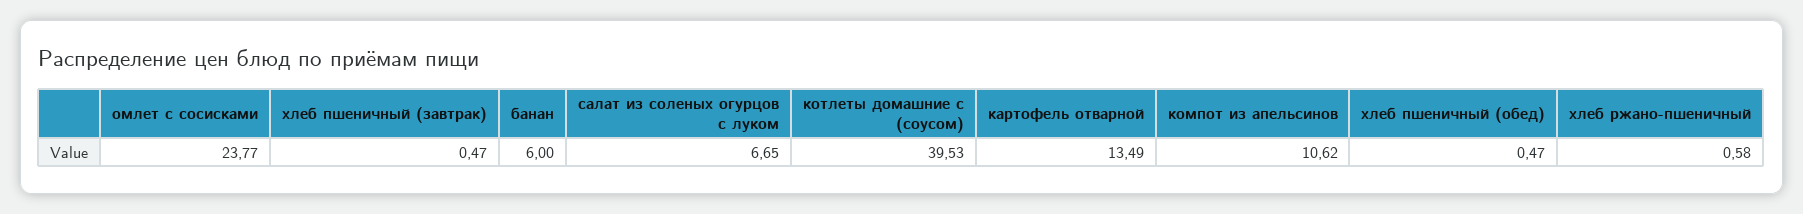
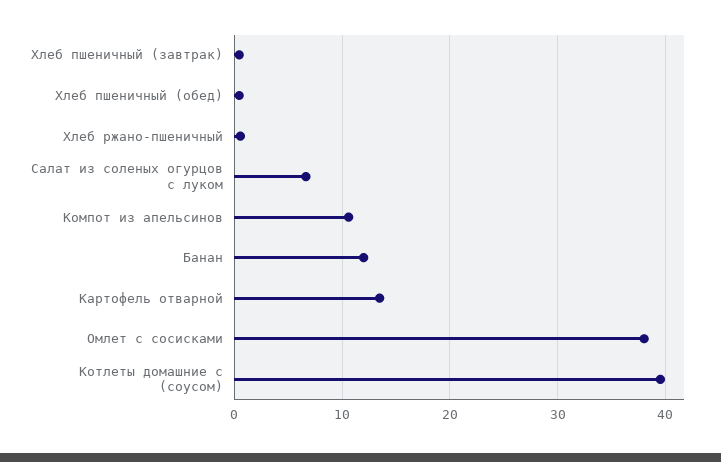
омлет с сосисками: 23.77 -> 38
банан: 6 -> 12

